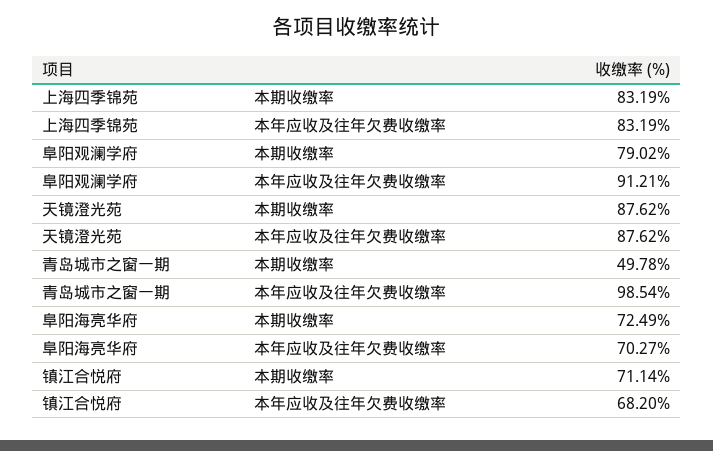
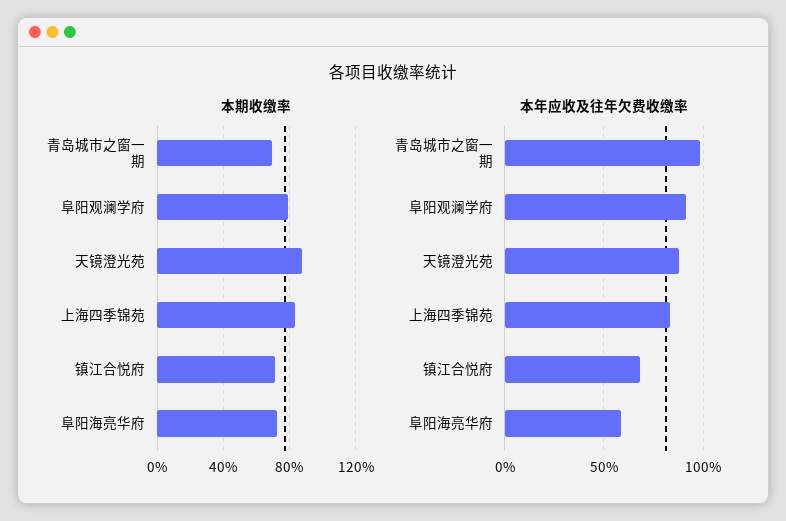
本期收缴率, 青岛城市之窗一期: 49.78 -> 70
本年应收及往年欠费收缴率, 阜阳海亮华府: 70.27 -> 60

